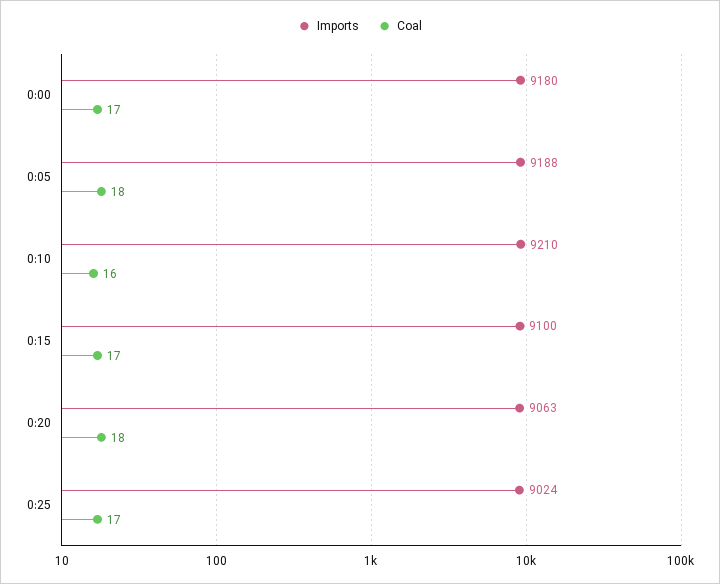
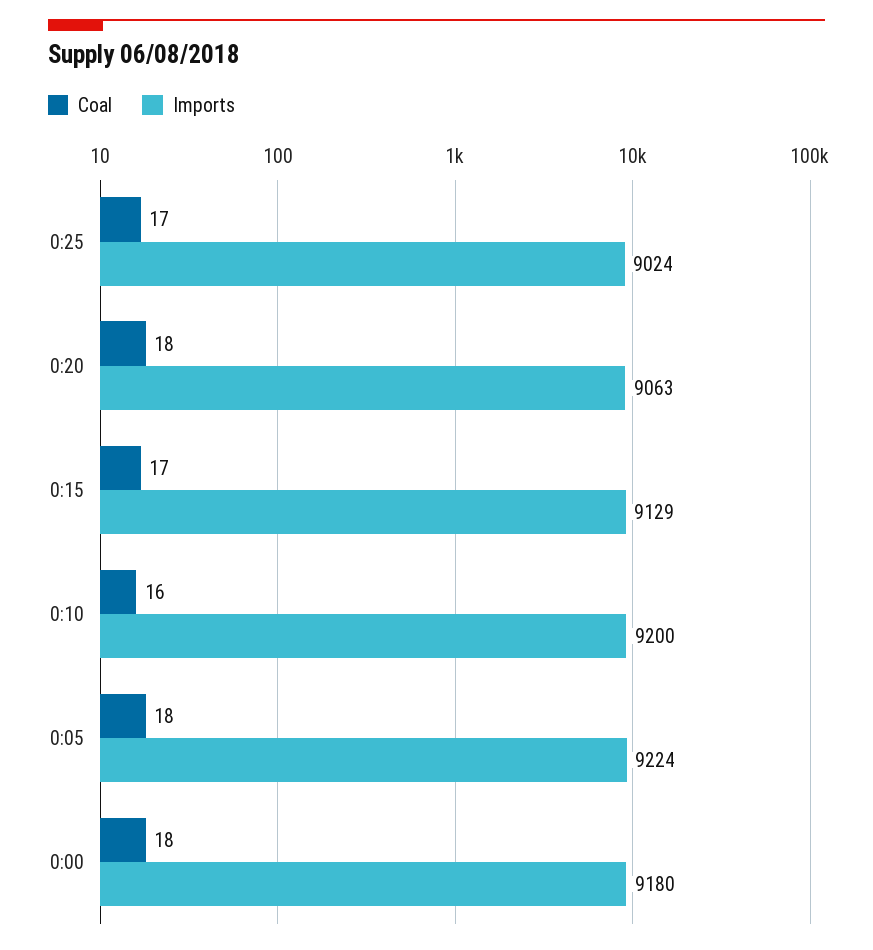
Coal, 0:00: 17 -> 18
Imports, 0:05: 9188 -> 9224
Imports, 0:10: 9210 -> 9200
Imports, 0:15: 9100 -> 9129

